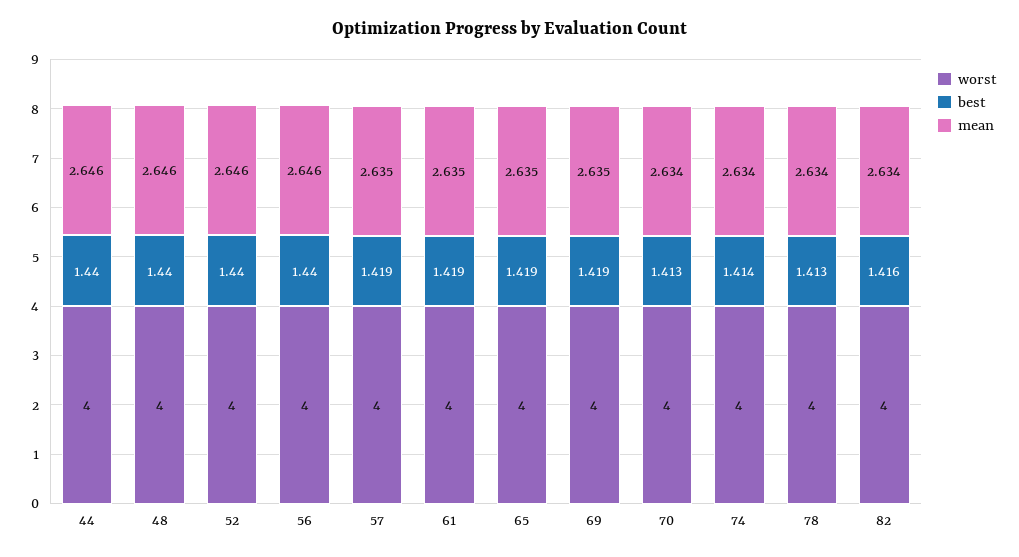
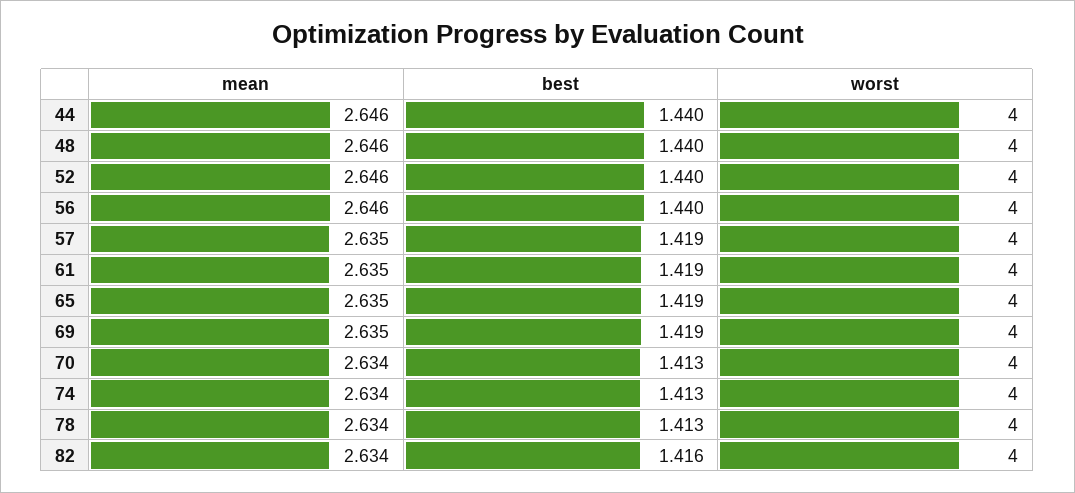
best, 74: 1.414 -> 1.413

